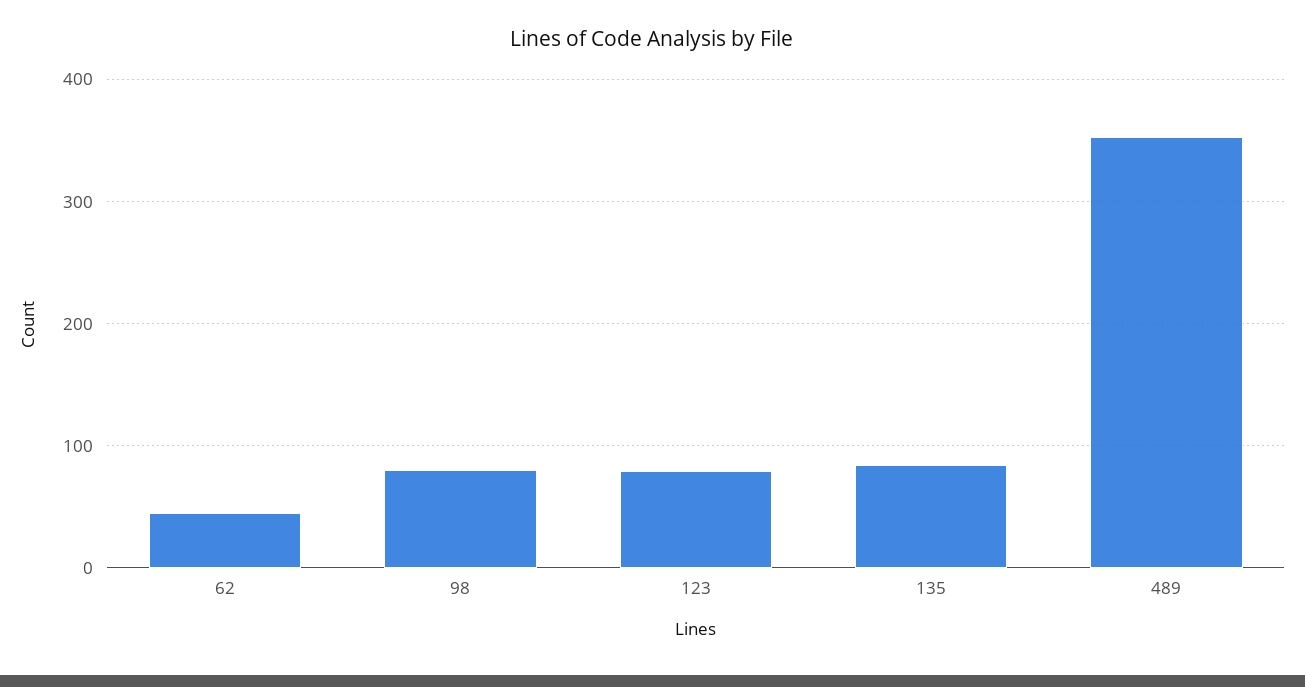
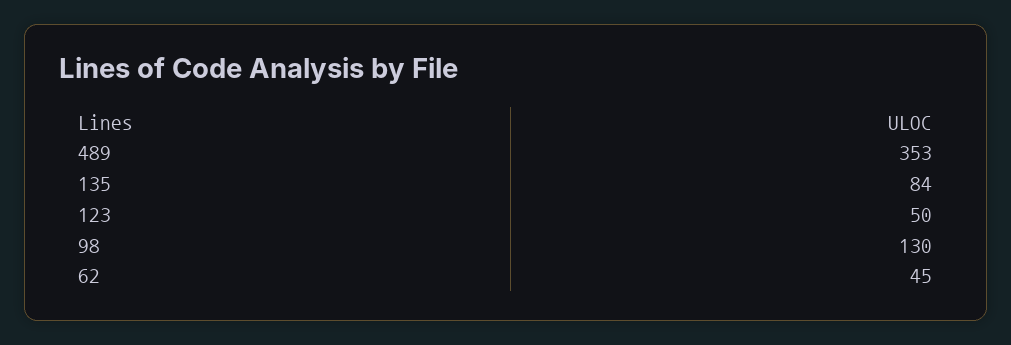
98: 80 -> 130
123: 80 -> 50

